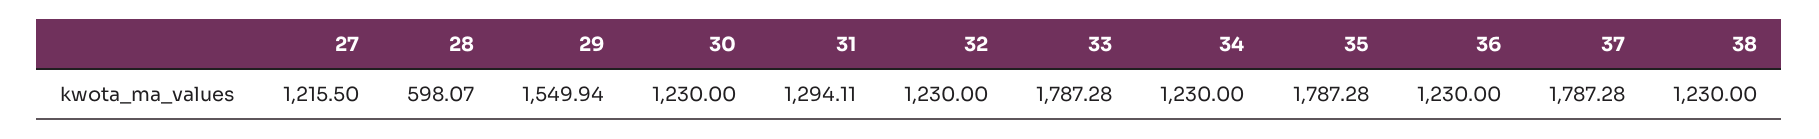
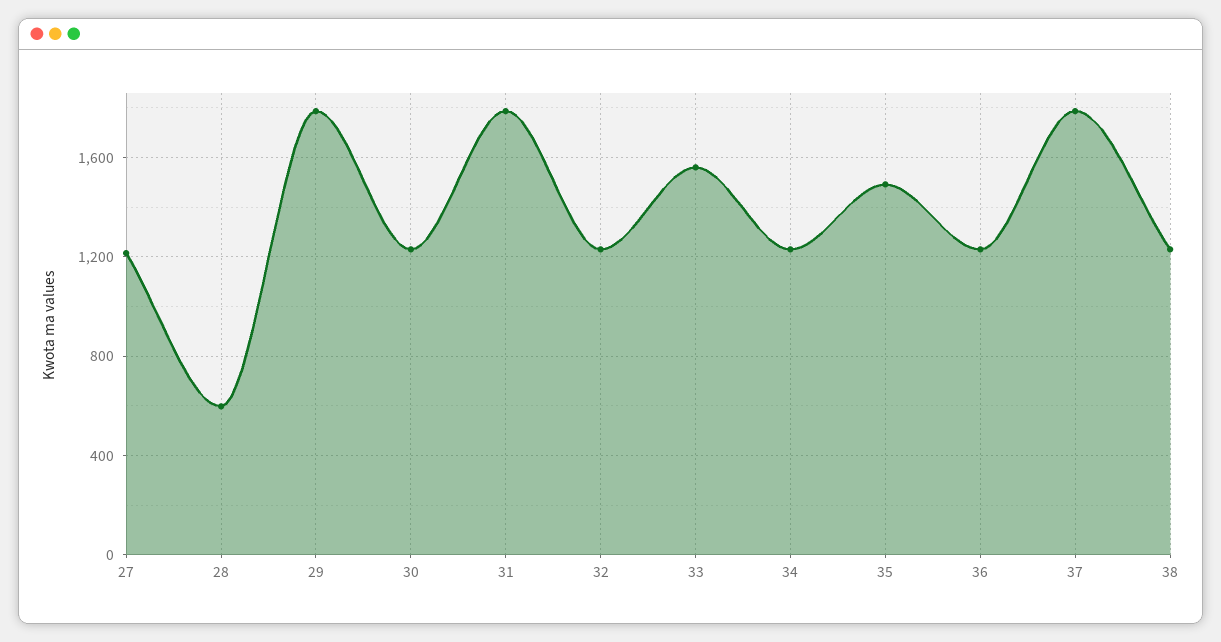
29: 1549.94 -> 1800
31: 1294.11 -> 1800
33: 1787.28 -> 1550
35: 1787.28 -> 1500

